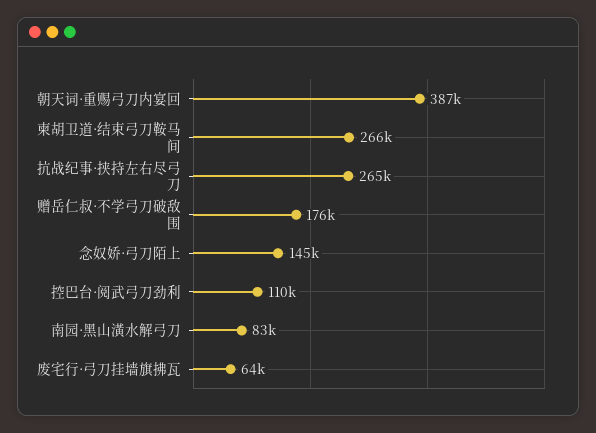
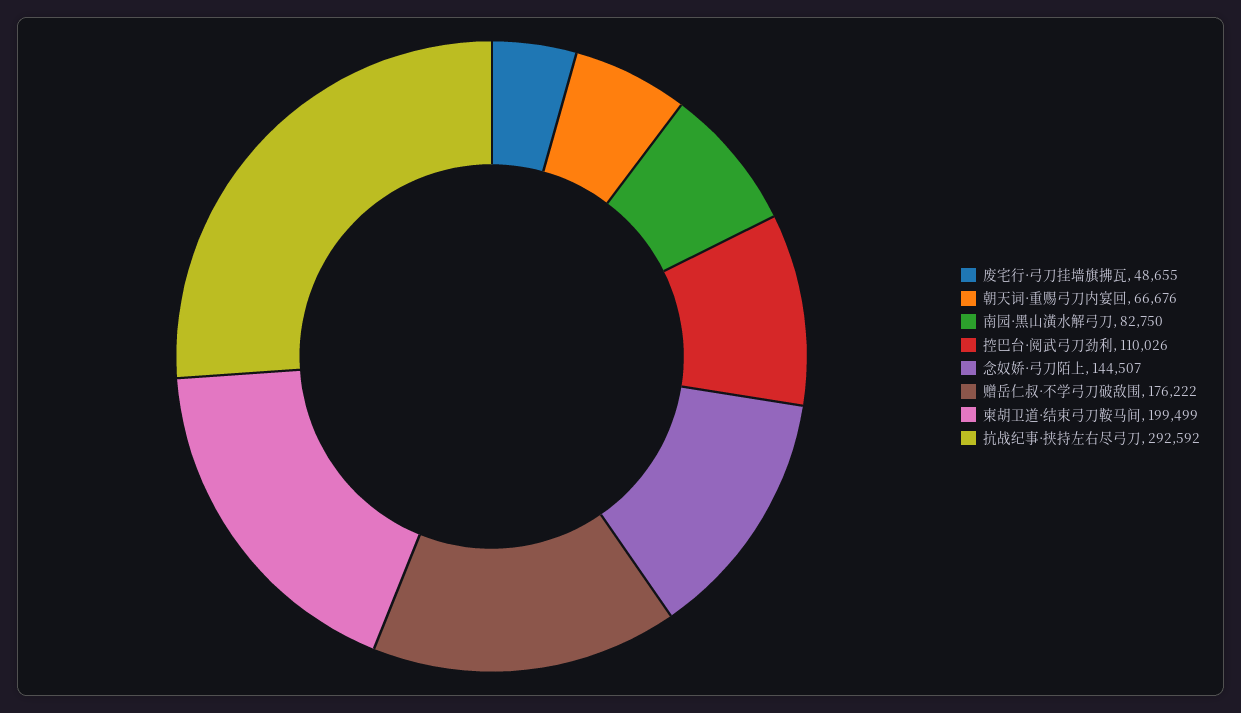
朝天词·重赐弓刀内宴回: 387000 -> 66676
柬胡卫道·结束弓刀鞍马间: 266000 -> 199499
抗战纪事·挟持左右尽弓刀: 265000 -> 292592
废宅行·弓刀挂墙旗拂瓦: 64000 -> 48655

